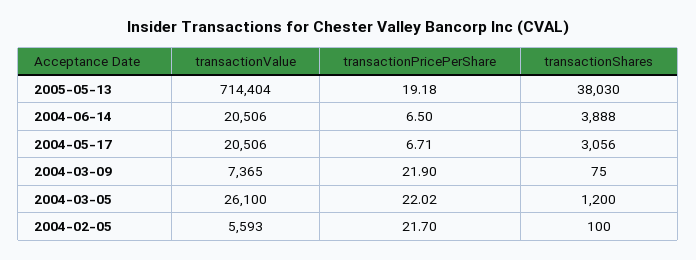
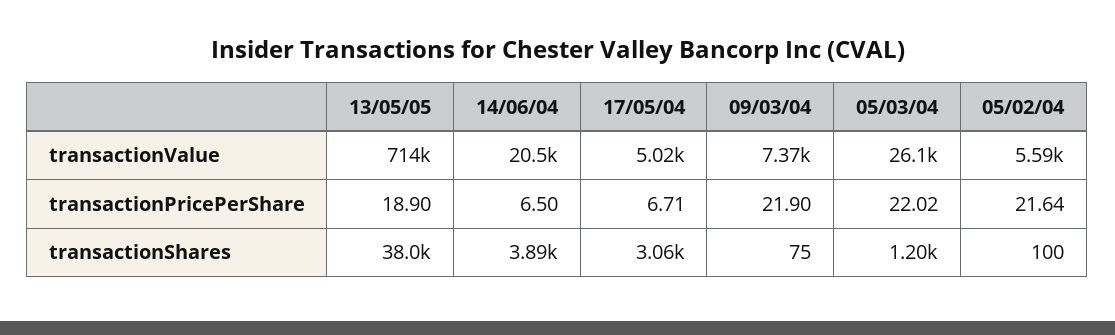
transactionPricePerShare, 2005-05-13: 19.18 -> 18.9
transactionValue, 2004-05-17: 20506 -> 5020
transactionPricePerShare, 2004-02-05: 21.7 -> 21.64

